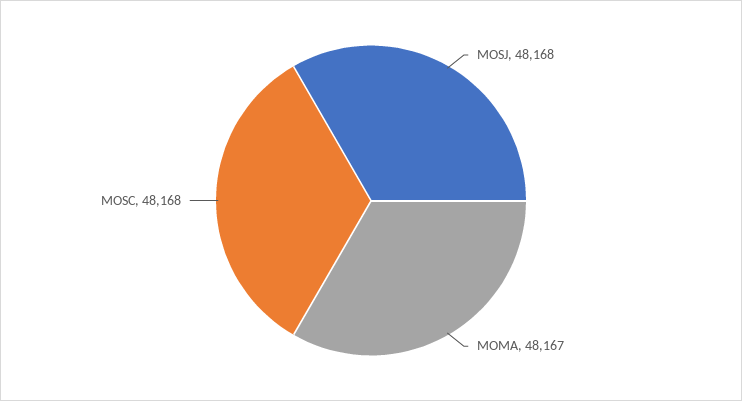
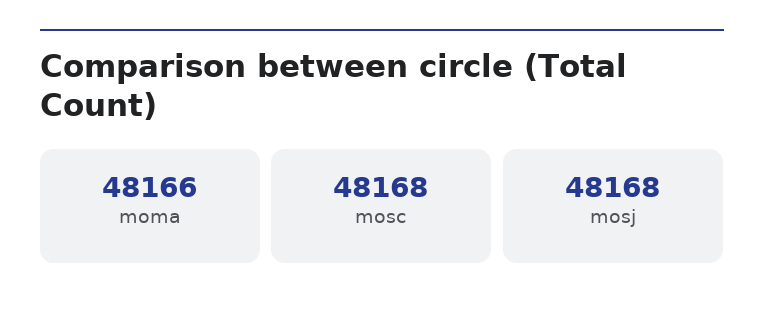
MOMA: 48167 -> 48166

